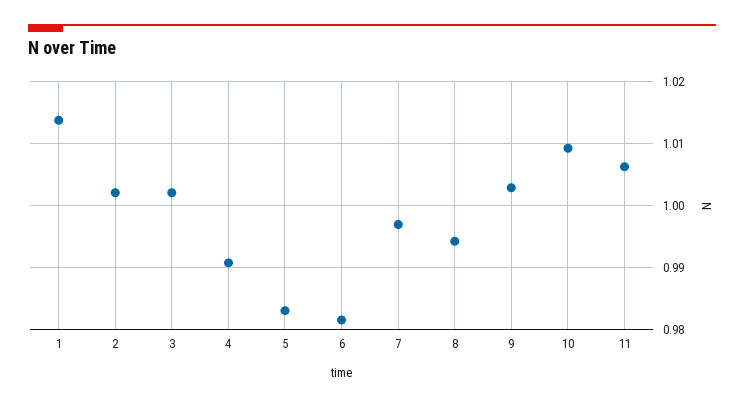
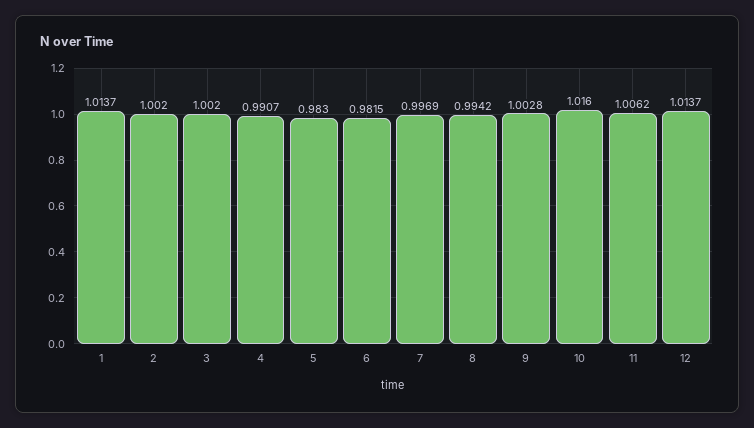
10: 1.009 -> 1.016
12: none -> 1.0137

